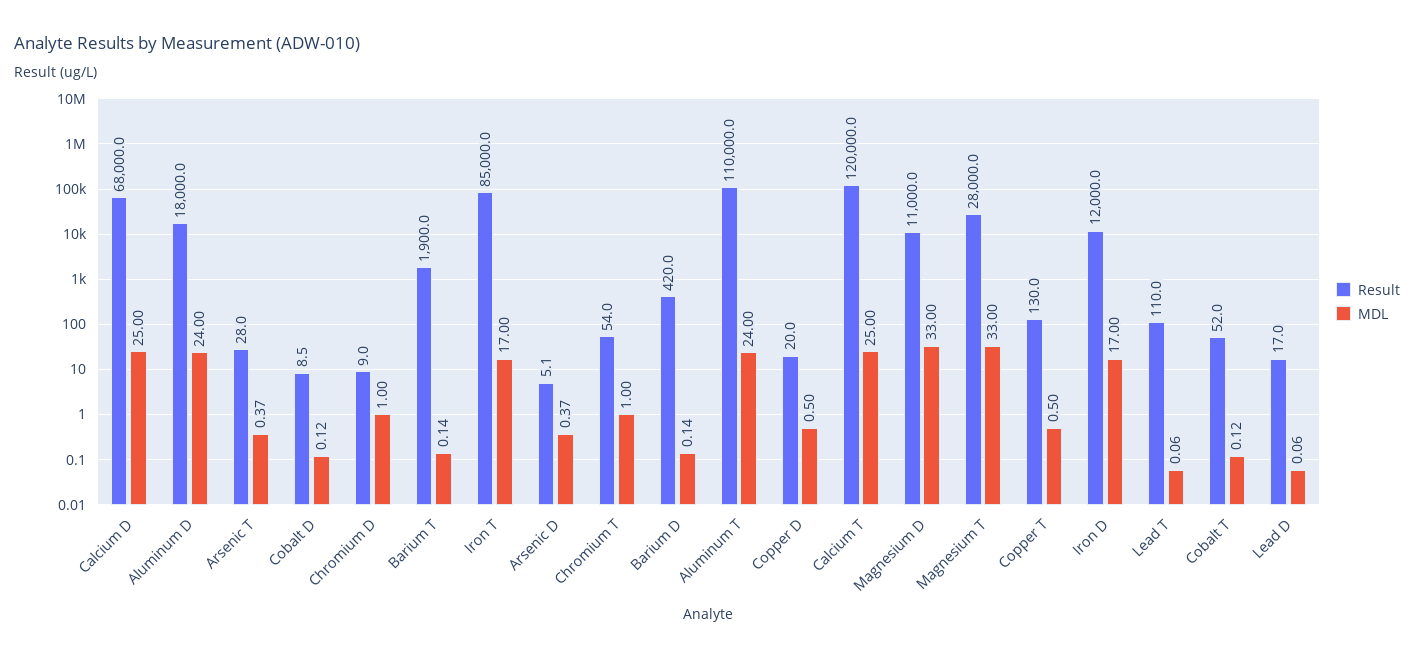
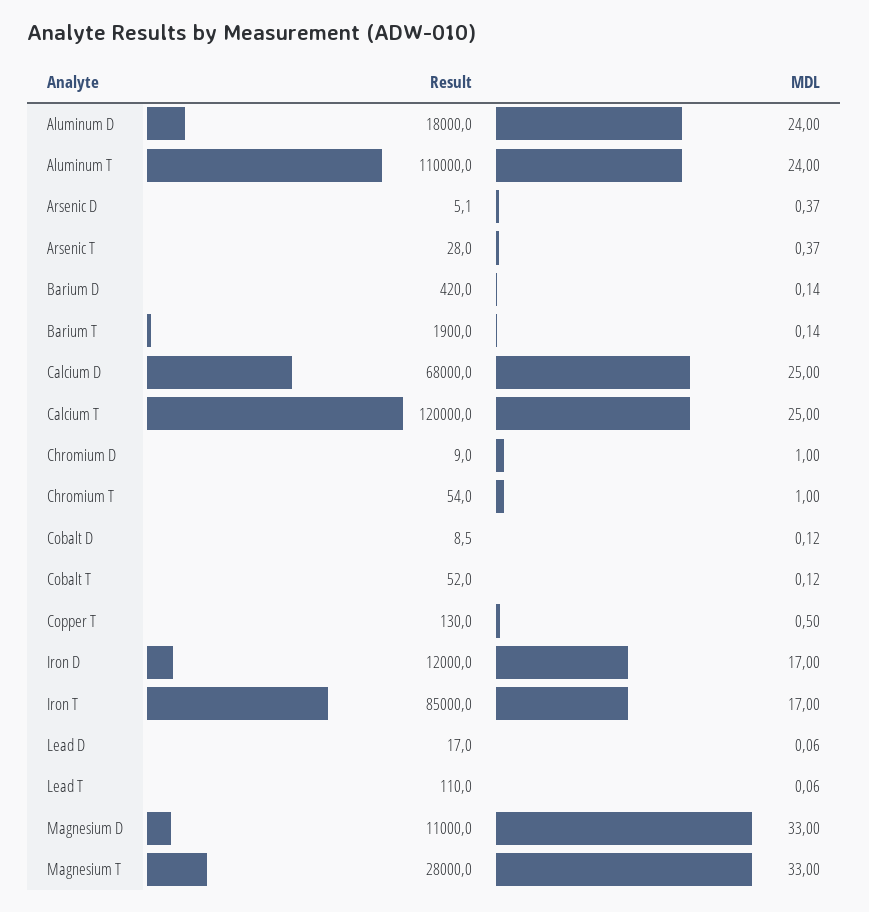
Result, Copper D: 20 -> none
MDL, Copper D: 0.5 -> none

